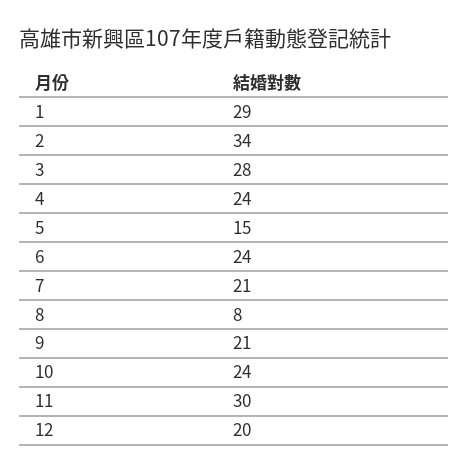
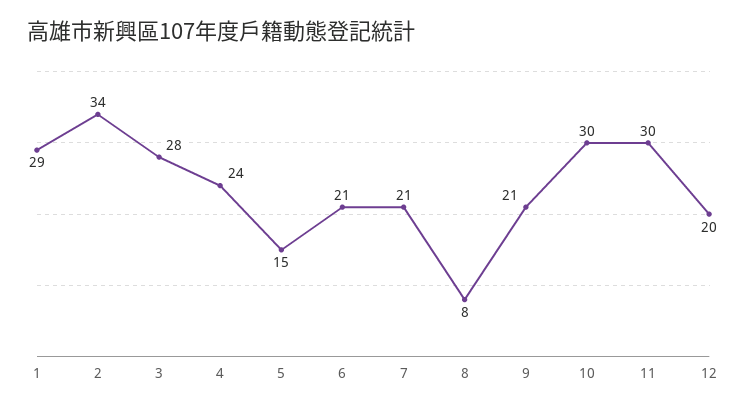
6: 24 -> 21
10: 24 -> 30

